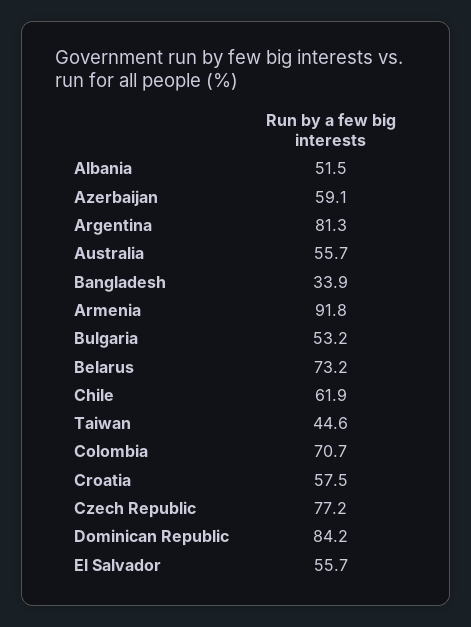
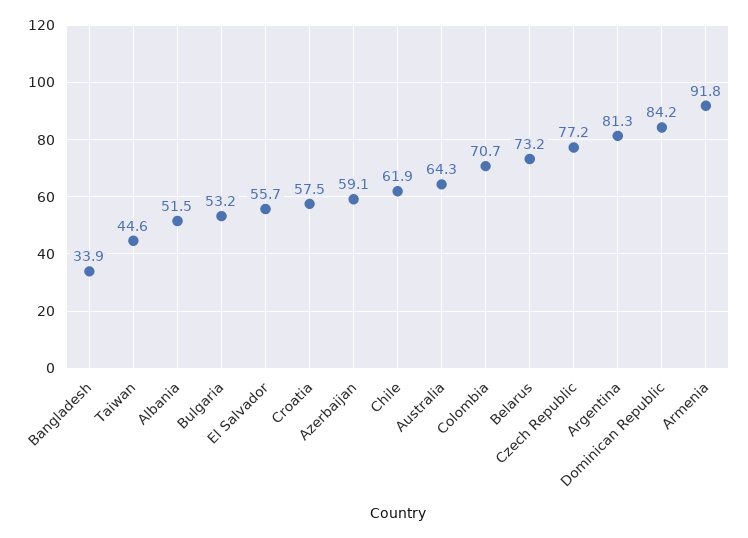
Australia: 55.7 -> 64.3

